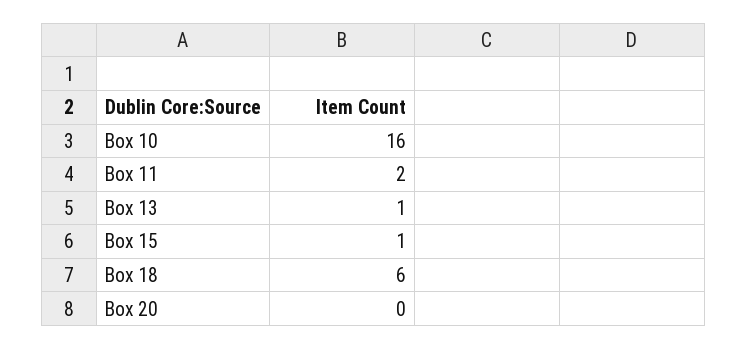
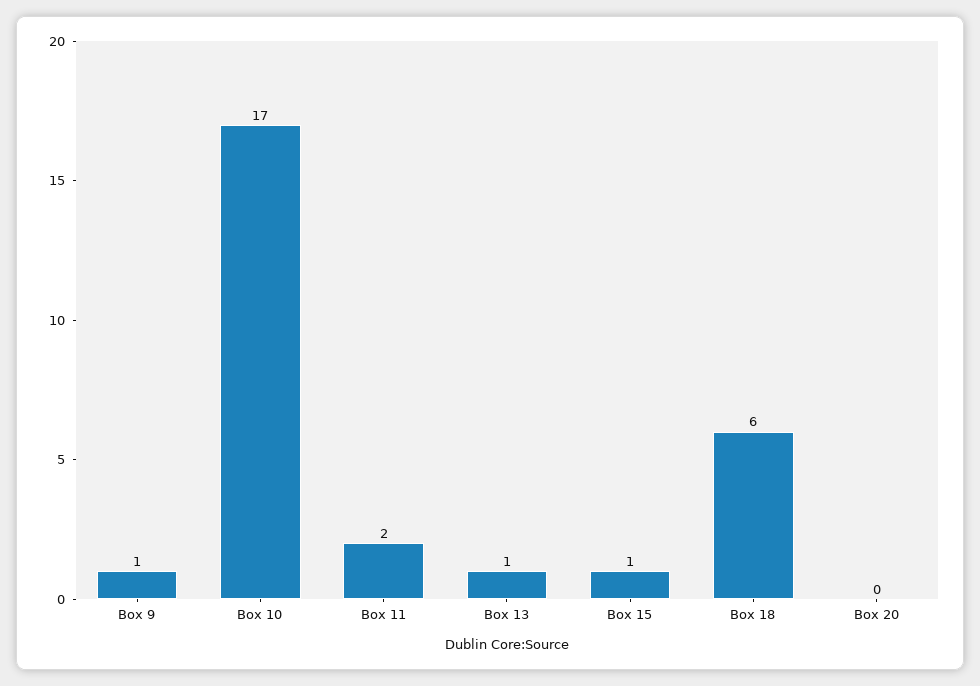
Box 10: 16 -> 17
Box 9: none -> 1

